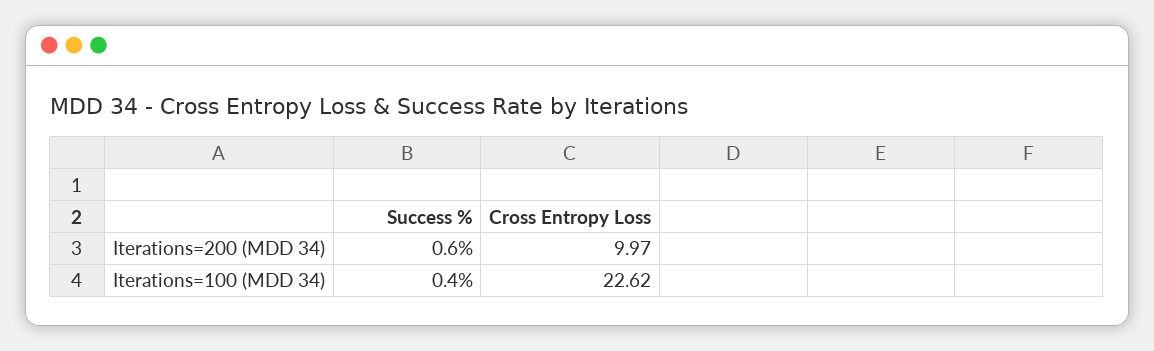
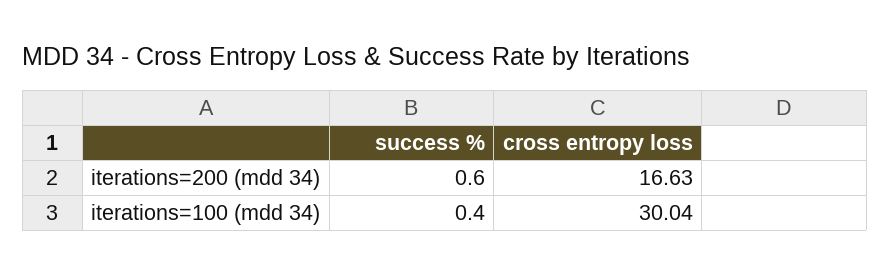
Cross Entropy Loss, Iterations=200 (MDD 34): 9.97 -> 16.63
Cross Entropy Loss, Iterations=100 (MDD 34): 22.62 -> 30.04

